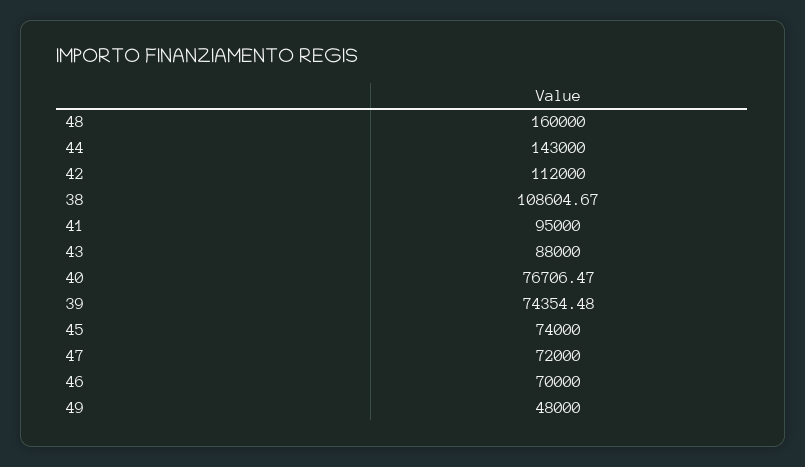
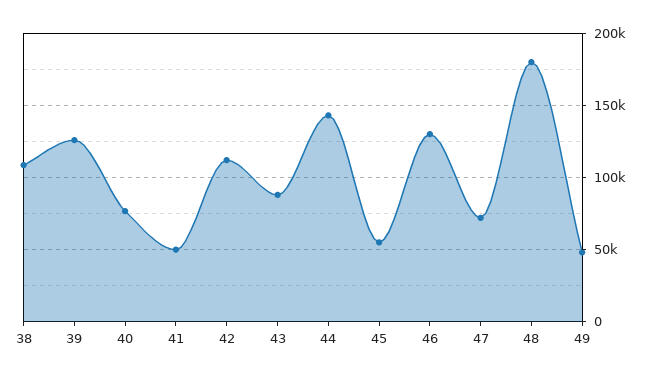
48: 160000 -> 180000
41: 95000 -> 50000
39: 74354.48 -> 125000
45: 74000 -> 55000
46: 70000 -> 130000

